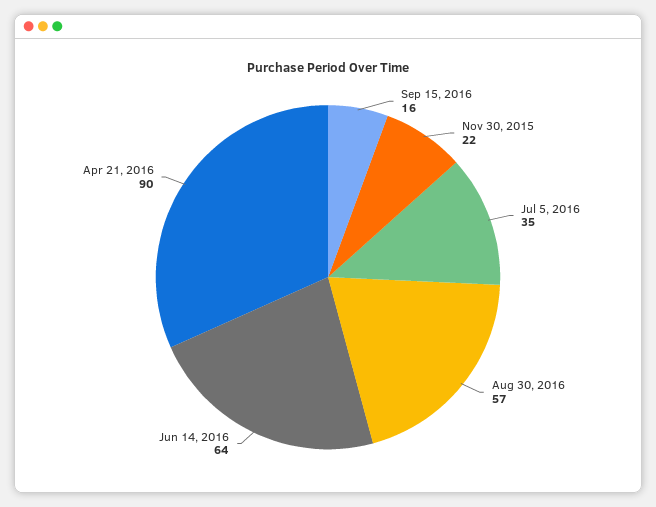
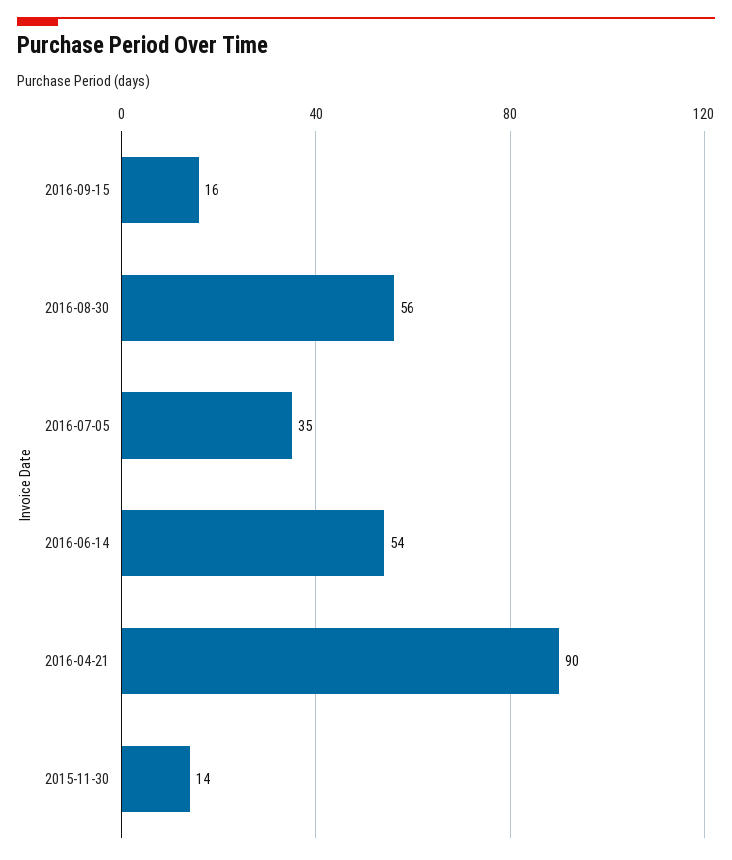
Nov 30, 2015: 22 -> 14
Aug 30, 2016: 57 -> 56
Jun 14, 2016: 64 -> 54

